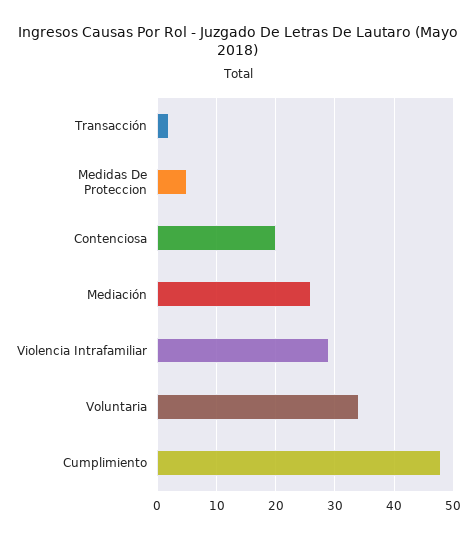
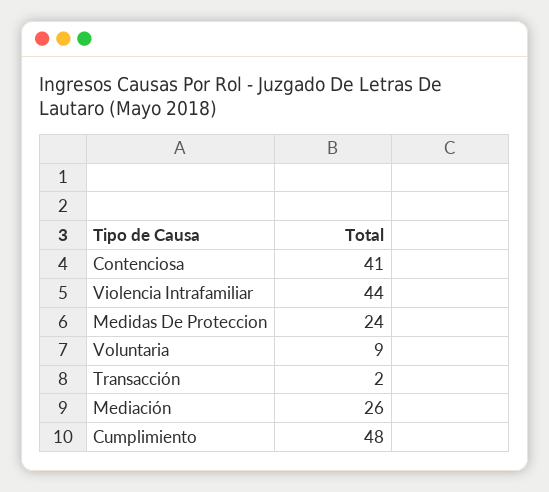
Medidas De Proteccion: 5 -> 24
Contenciosa: 20 -> 41
Violencia Intrafamiliar: 30 -> 44
Voluntaria: 35 -> 9

